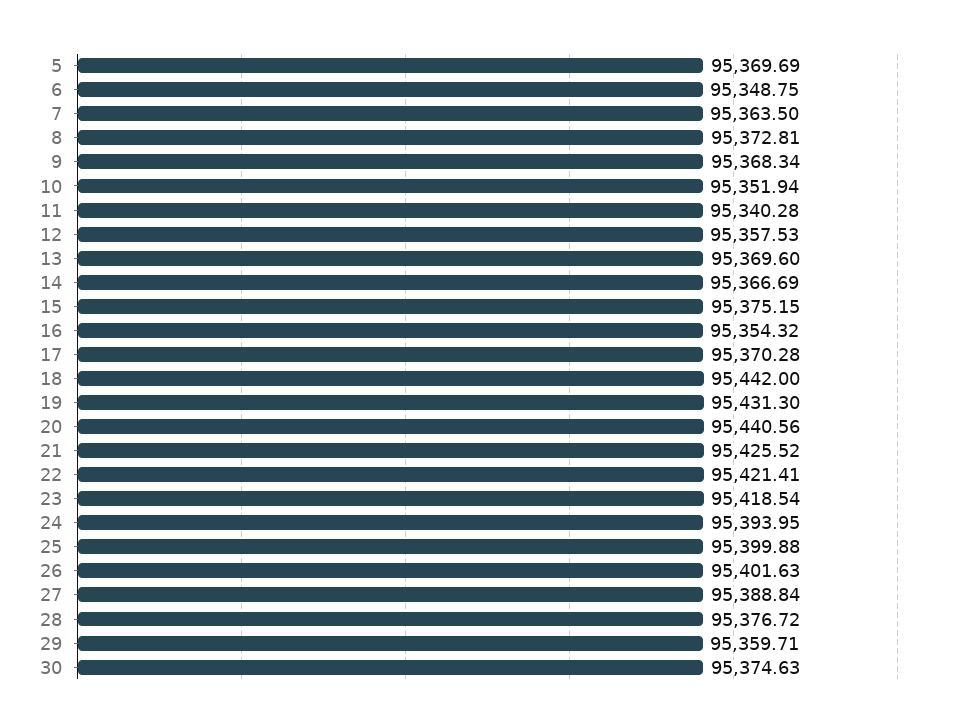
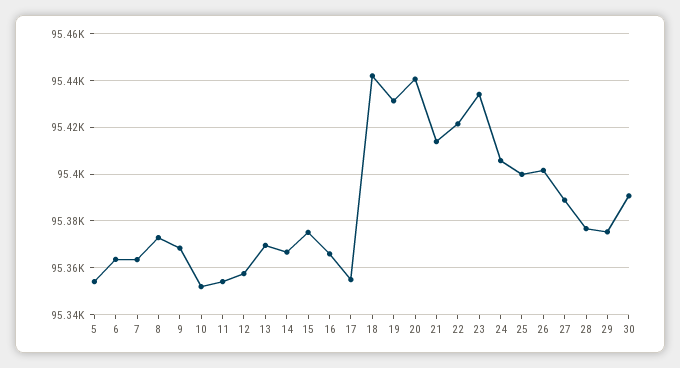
5: 95369.69 -> 95355
6: 95348.75 -> 95365
11: 95340.28 -> 95355
16: 95354.32 -> 95365
17: 95370.28 -> 95355
21: 95425.52 -> 95415
23: 95418.54 -> 95435
24: 95393.95 -> 95405
29: 95359.71 -> 95375
30: 95374.63 -> 95390

